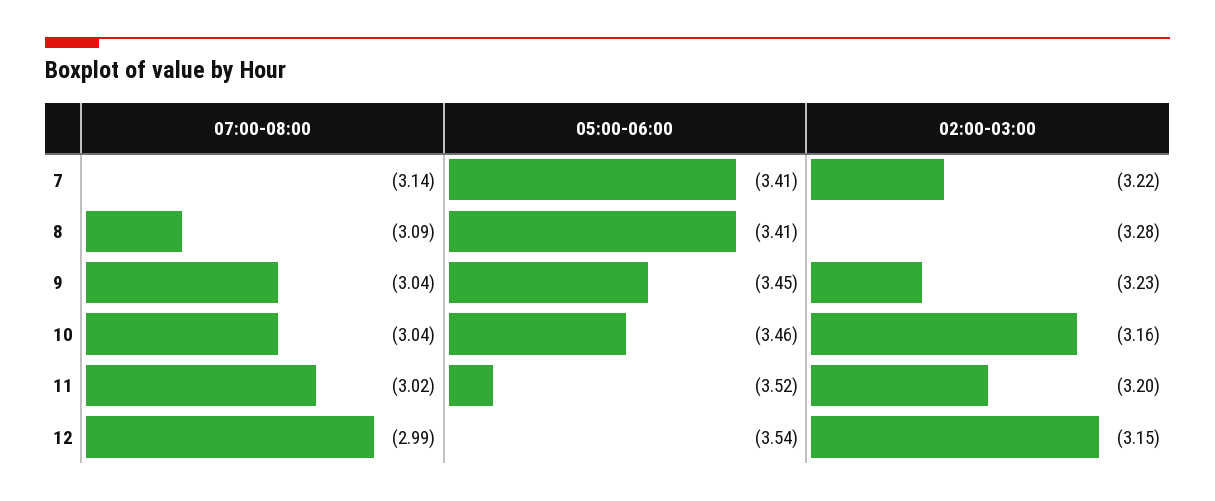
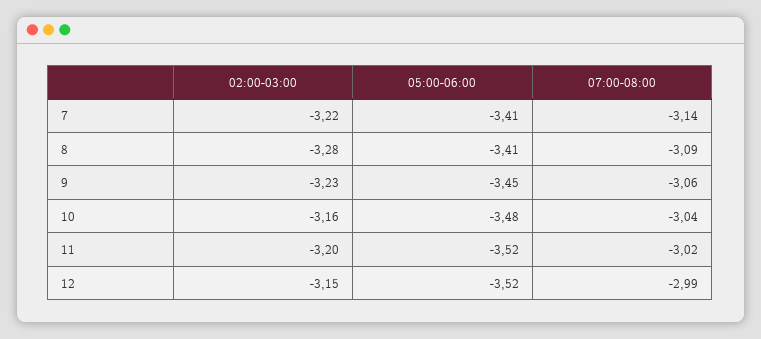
07:00-08:00, 9: -3.04 -> -3.06
05:00-06:00, 10: -3.46 -> -3.48
05:00-06:00, 12: -3.54 -> -3.52

